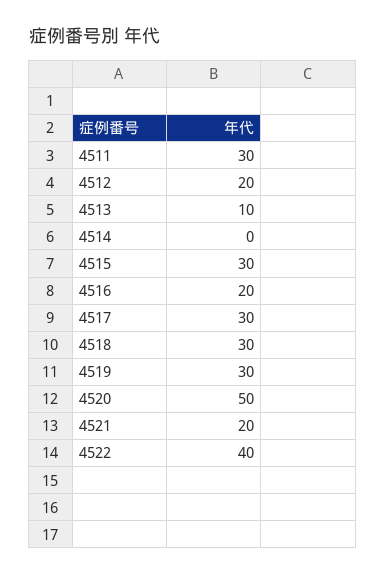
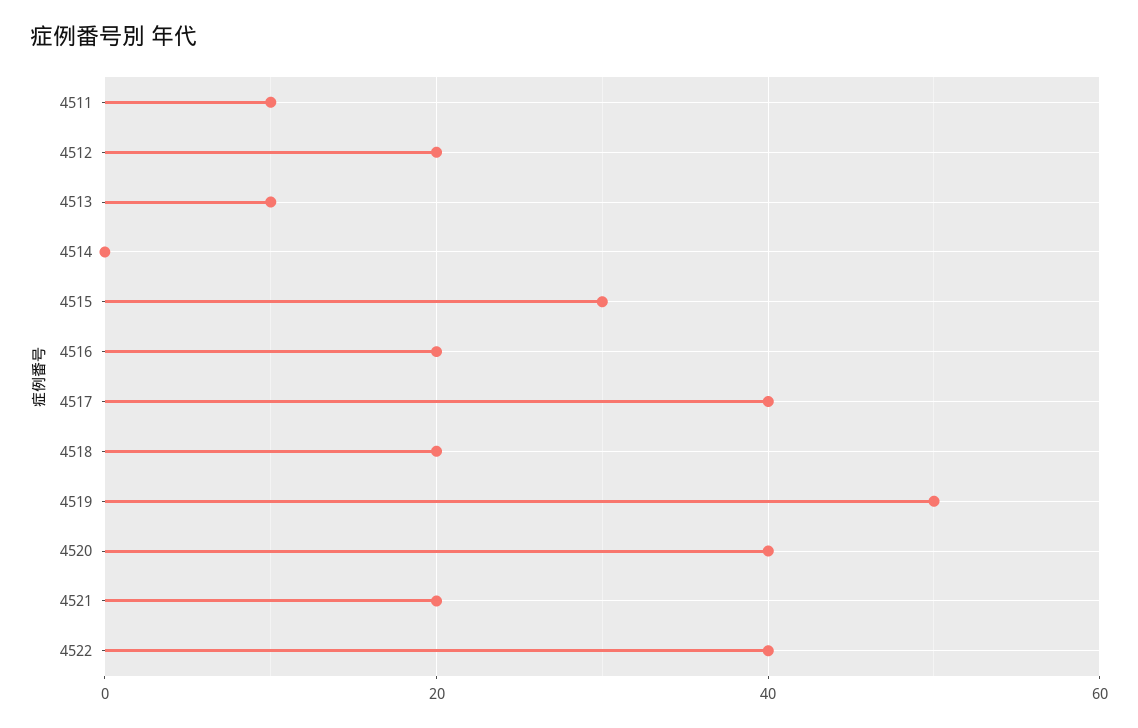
4511: 30 -> 10
4517: 30 -> 40
4518: 30 -> 20
4519: 30 -> 50
4520: 50 -> 40

